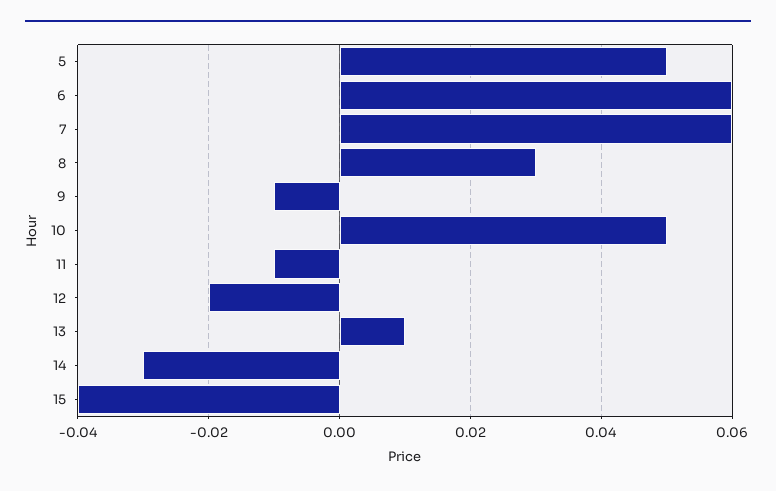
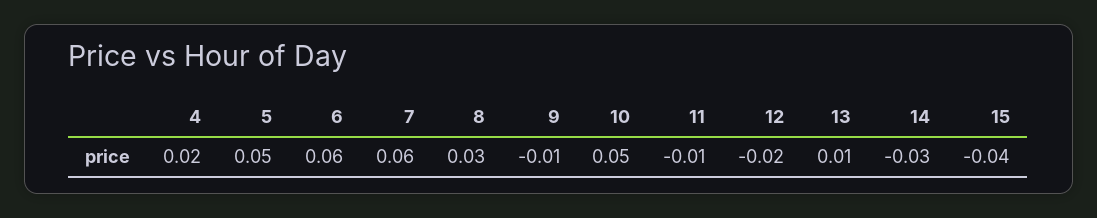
4: none -> 0.02

